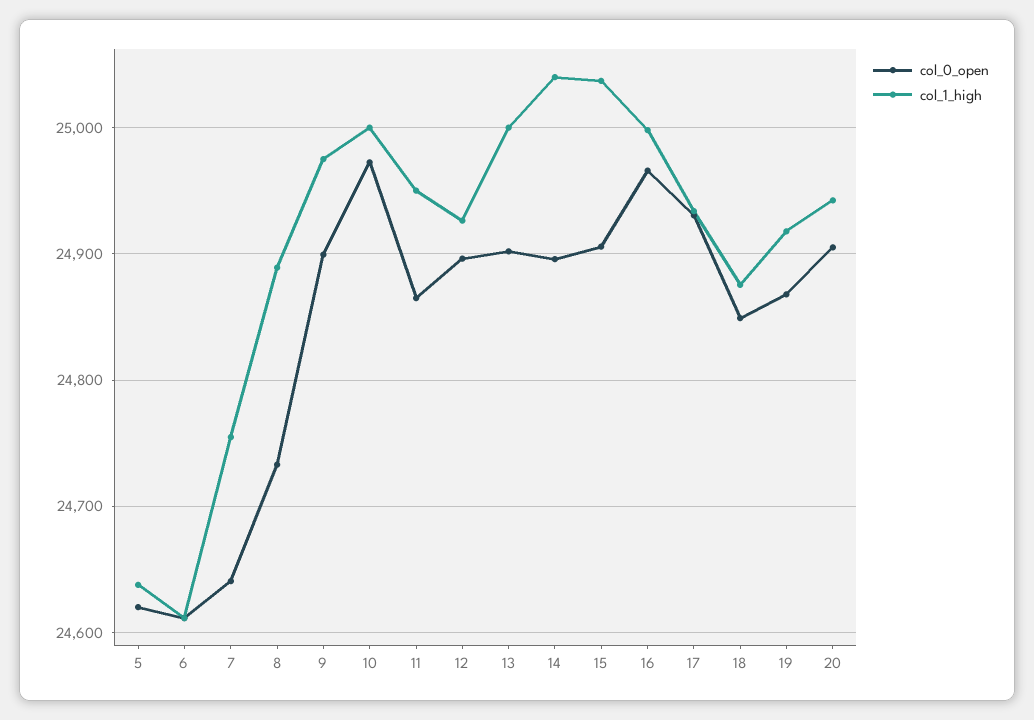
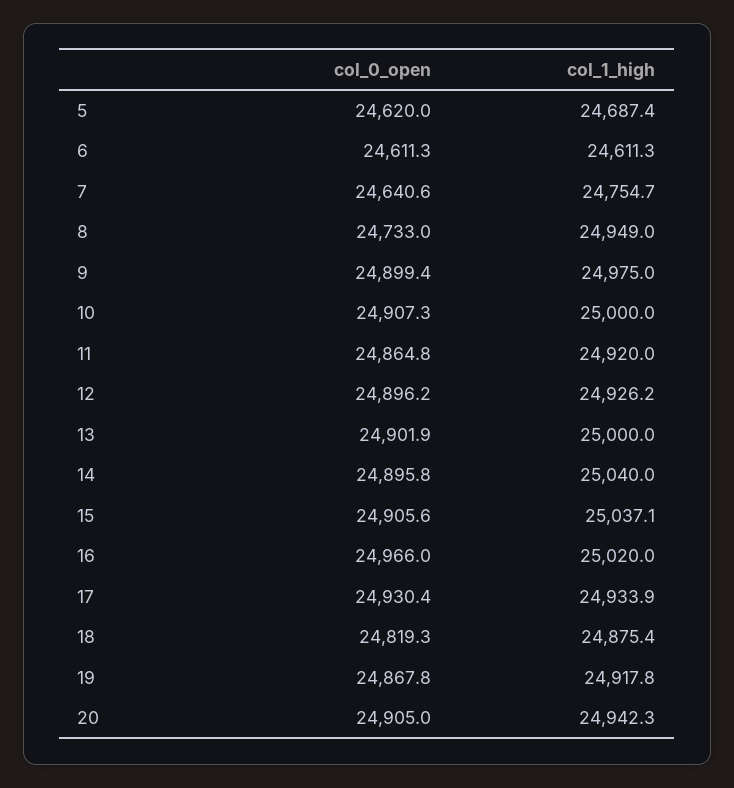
col_1_high, 5: 24640 -> 24687.4
col_1_high, 8: 24890 -> 24949
col_0_open, 10: 24970 -> 24907.3
col_1_high, 11: 24950 -> 24920
col_1_high, 16: 25000 -> 25020
col_0_open, 18: 24850 -> 24819.3

